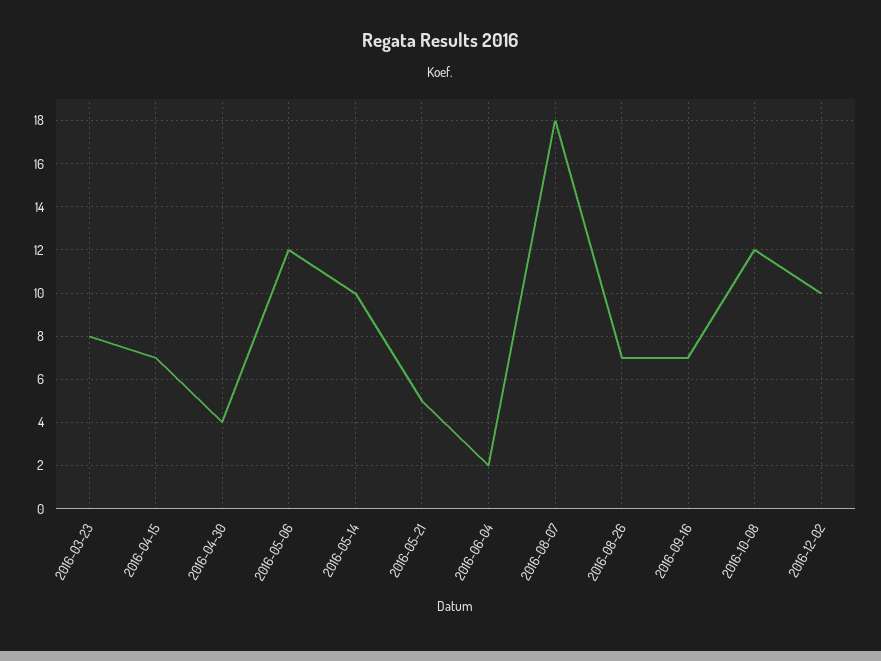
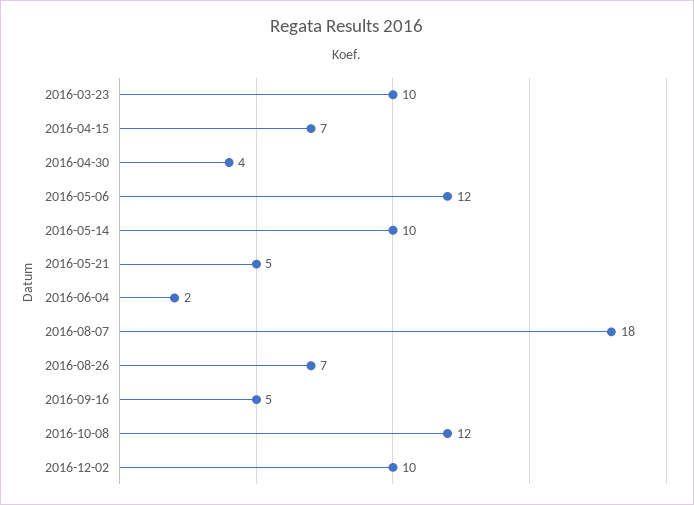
2016-03-23: 8 -> 10
2016-09-16: 7 -> 5

